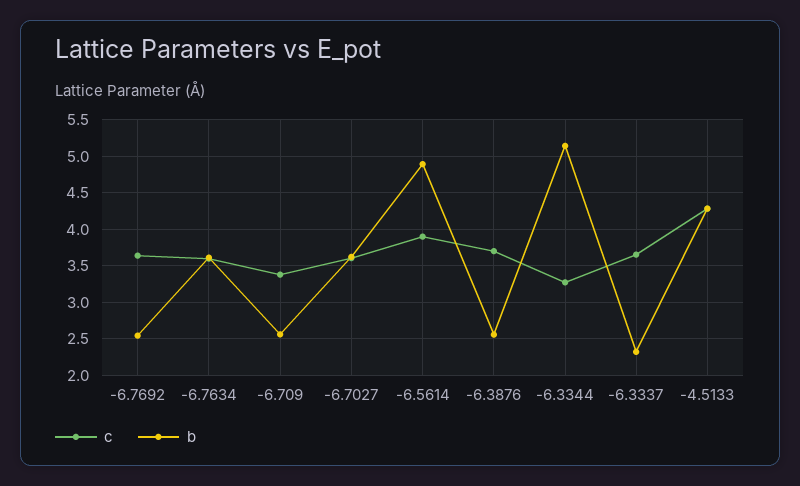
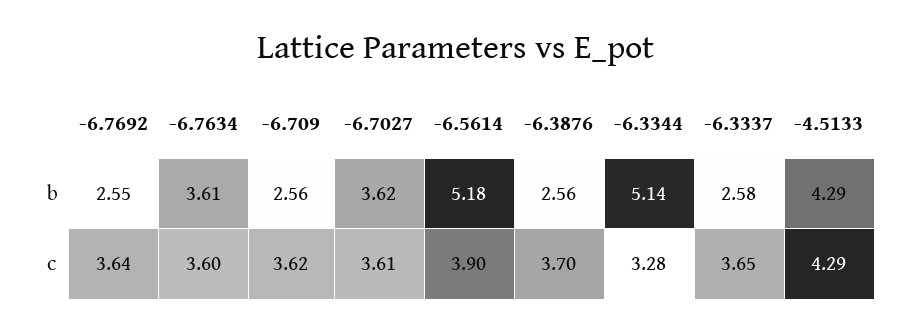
c, -6.709: 3.4 -> 3.62
b, -6.5614: 4.9 -> 5.18
b, -6.3337: 2.3 -> 2.58

